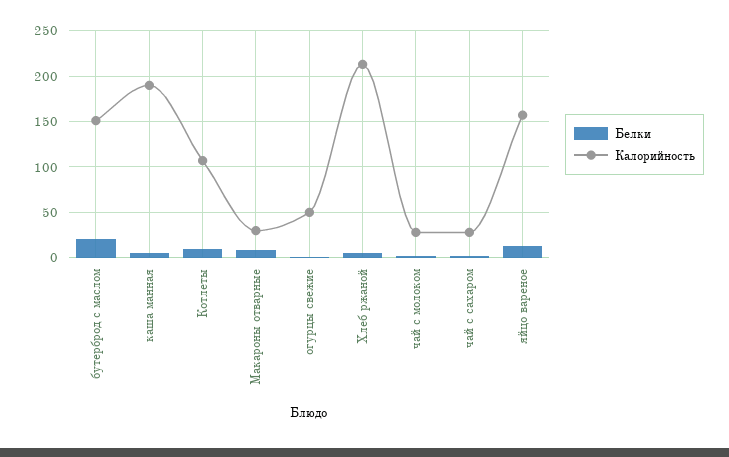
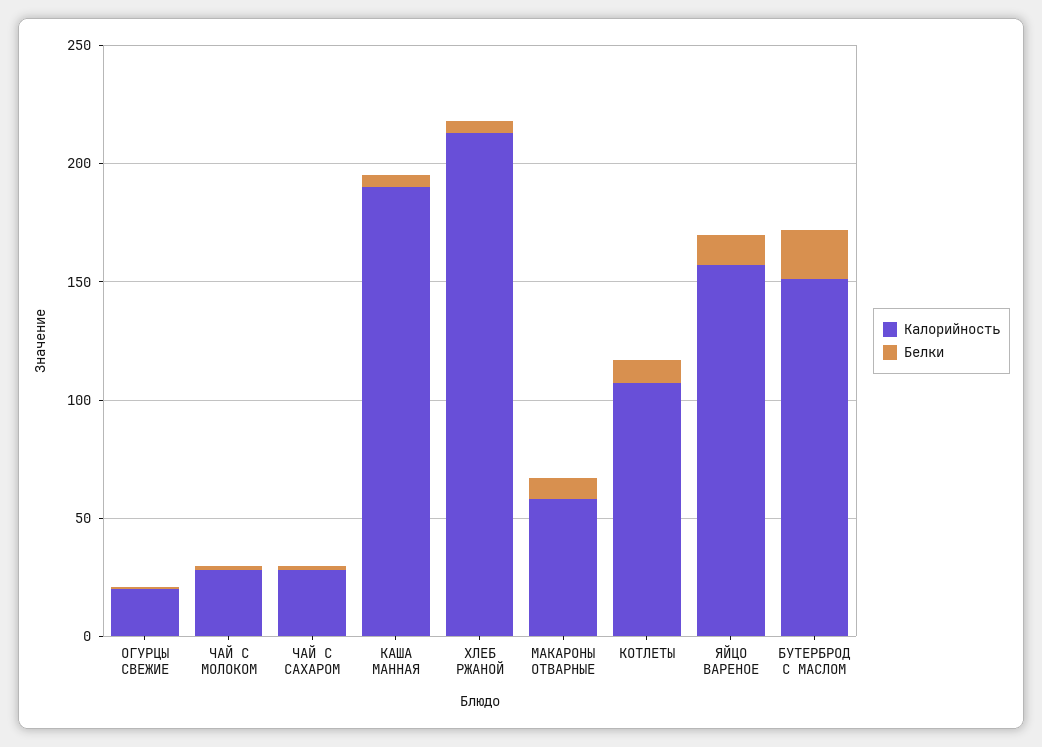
Калорийность, Макароны отварные: 30 -> 60
Калорийность, огурцы свежие: 50 -> 20

